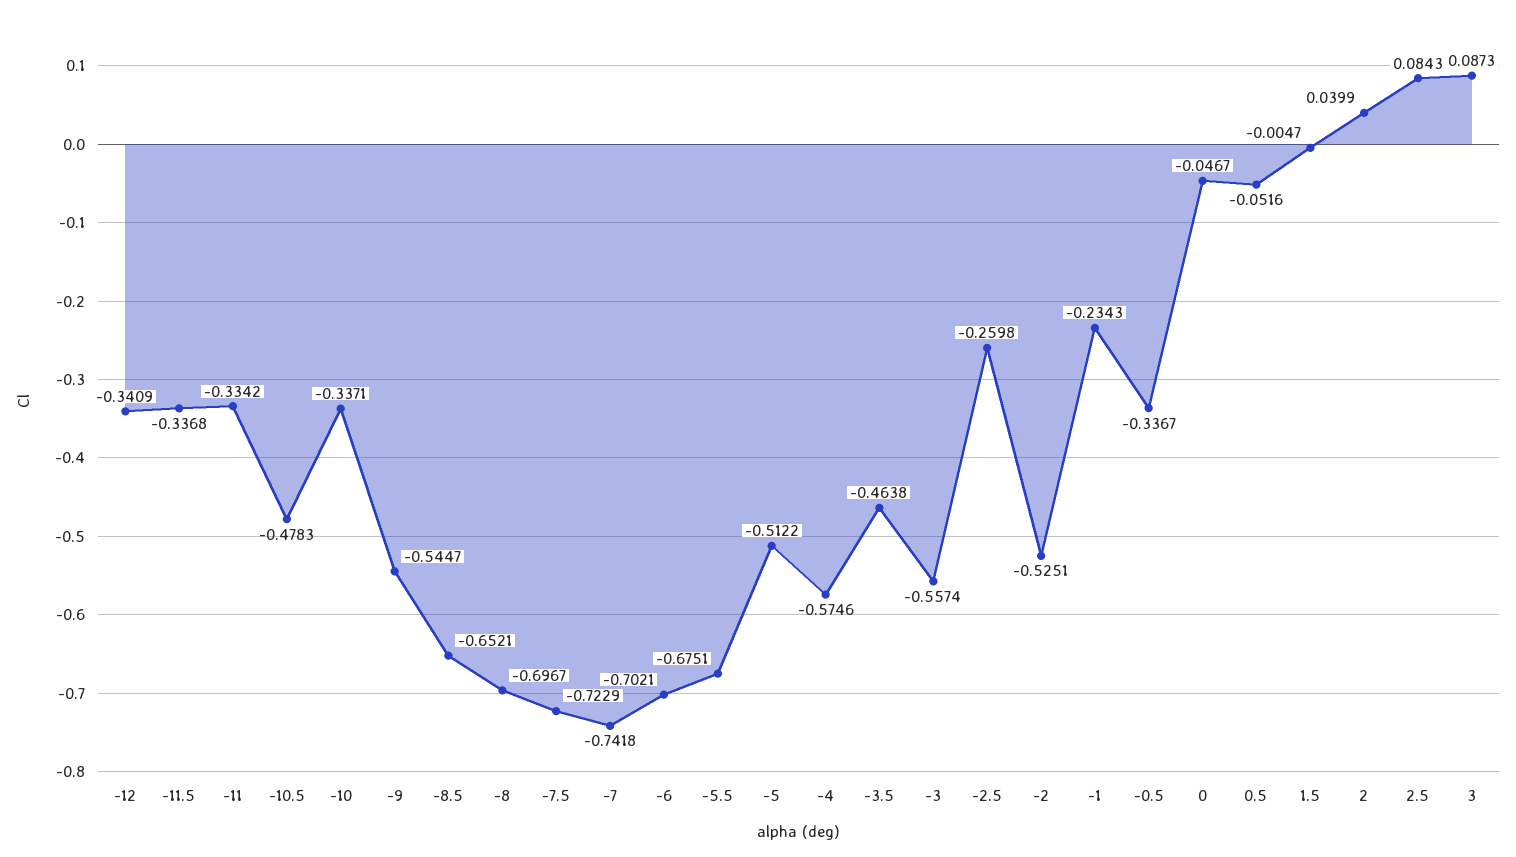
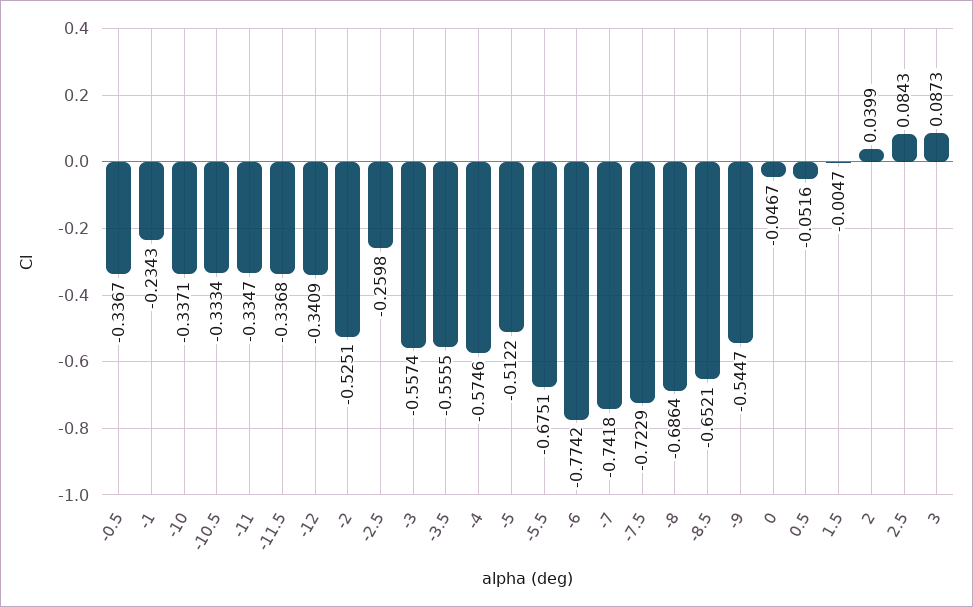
-11: -0.3342 -> -0.3347
-10.5: -0.4783 -> -0.3334
-8: -0.6967 -> -0.6864
-6: -0.7021 -> -0.7742
-3.5: -0.4638 -> -0.5555

